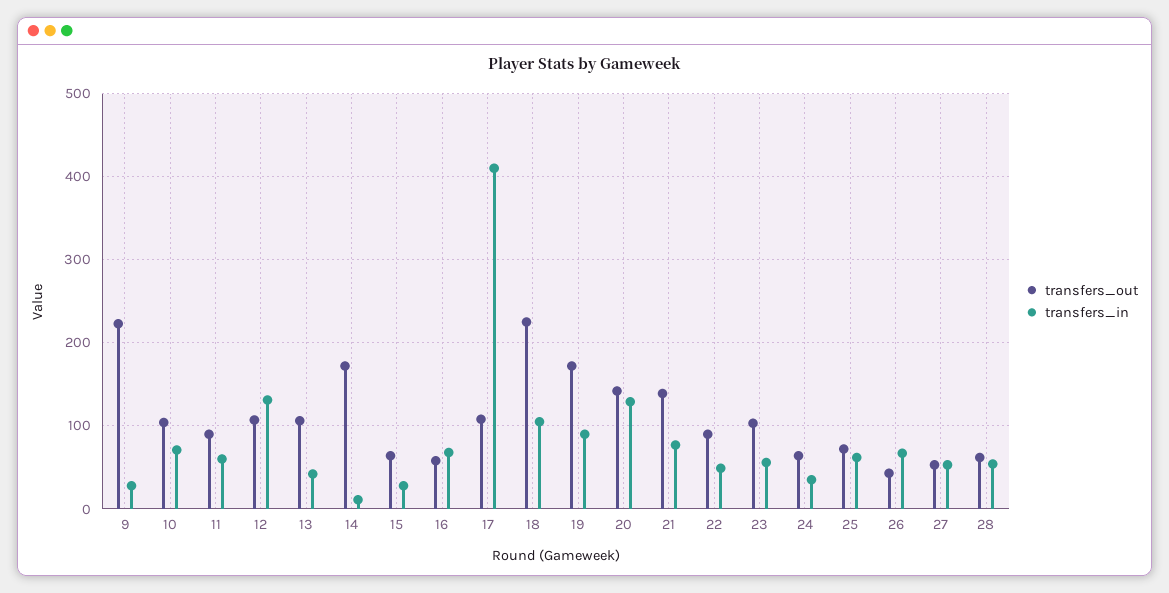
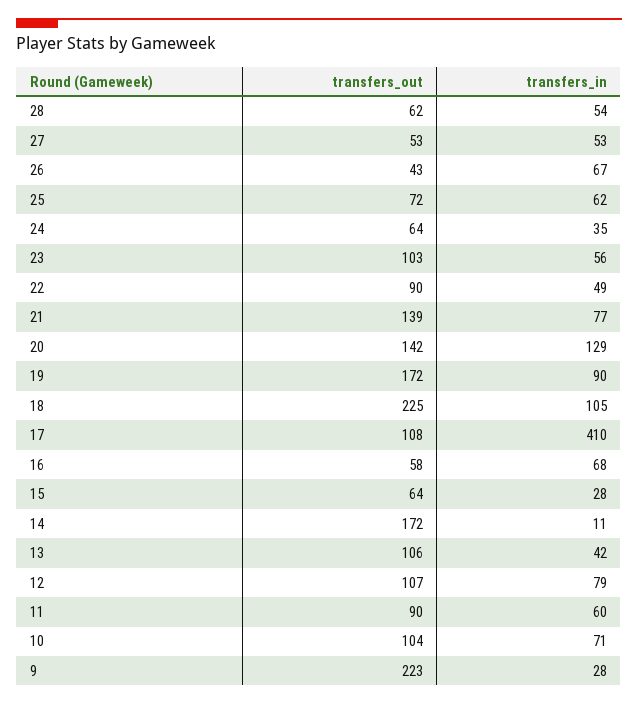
transfers_in, 12: 130 -> 79

